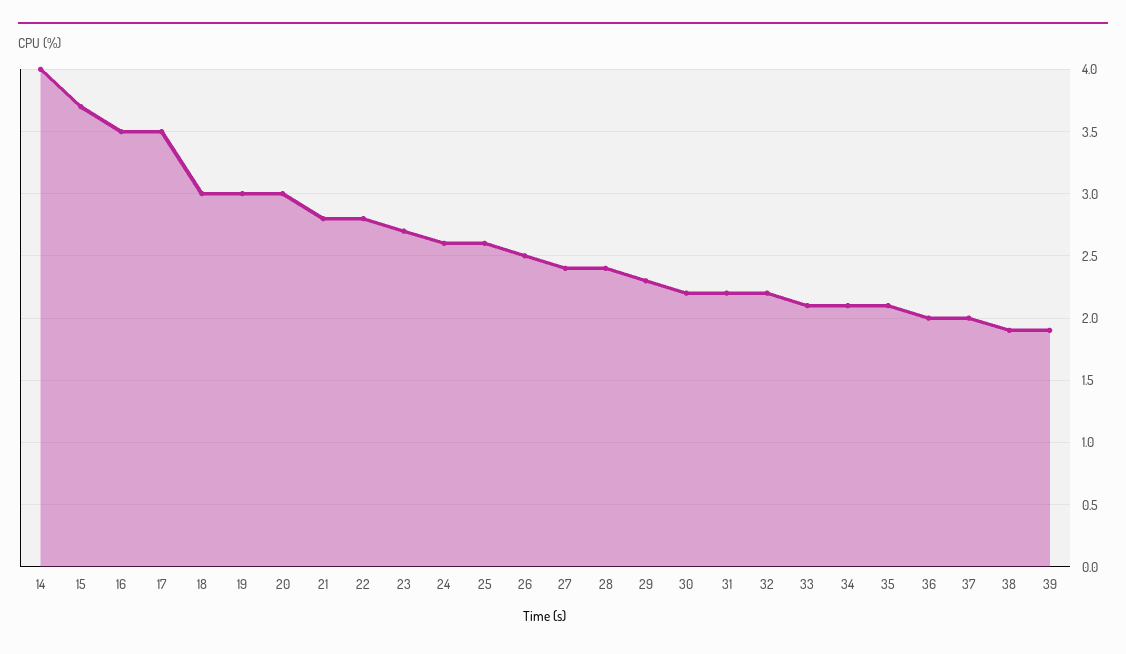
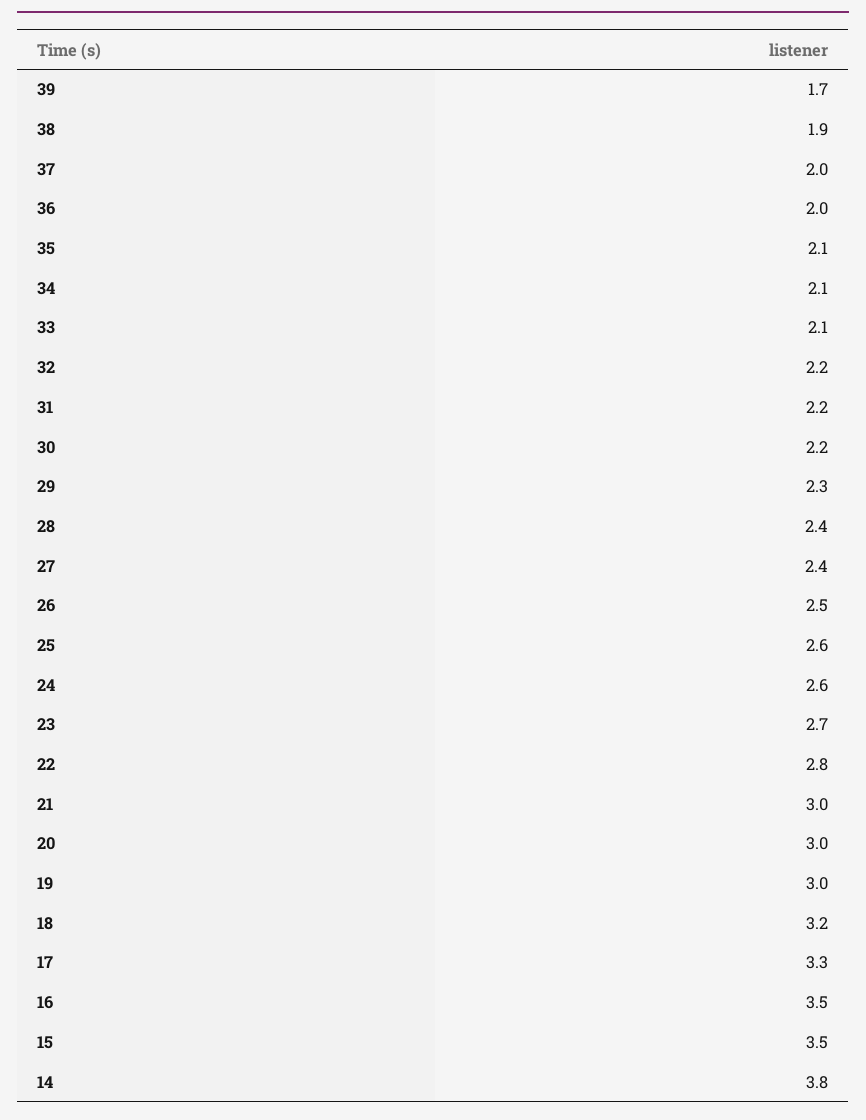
14: 4 -> 3.8
15: 3.7 -> 3.5
17: 3.5 -> 3.3
18: 3 -> 3.2
21: 2.8 -> 3
39: 1.9 -> 1.7

